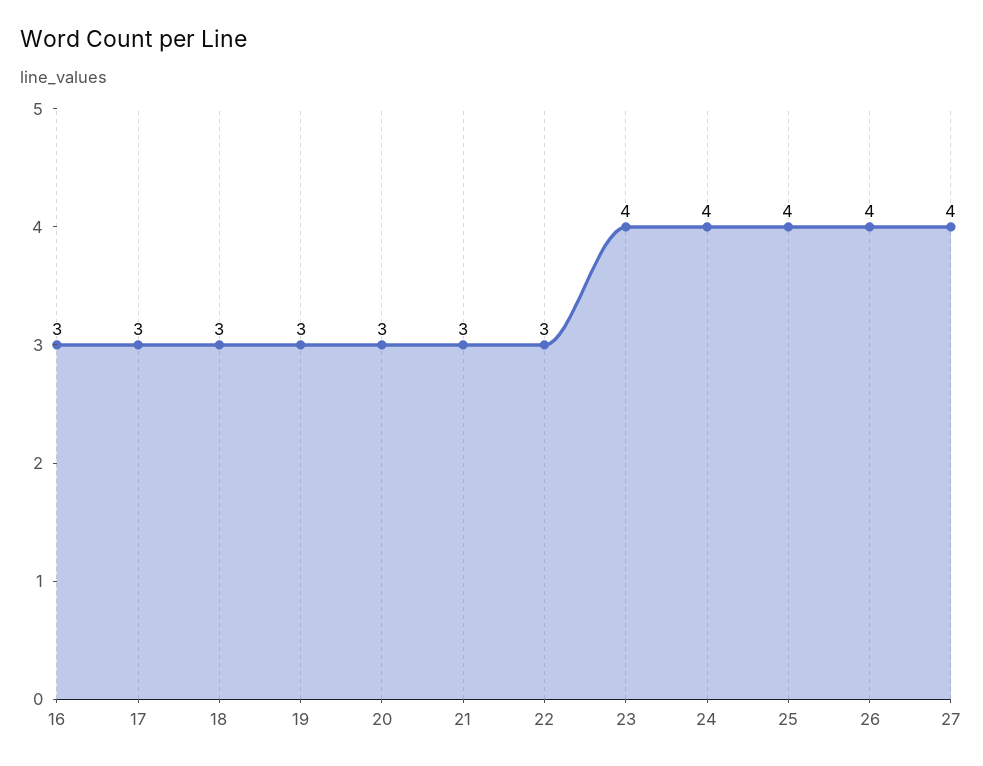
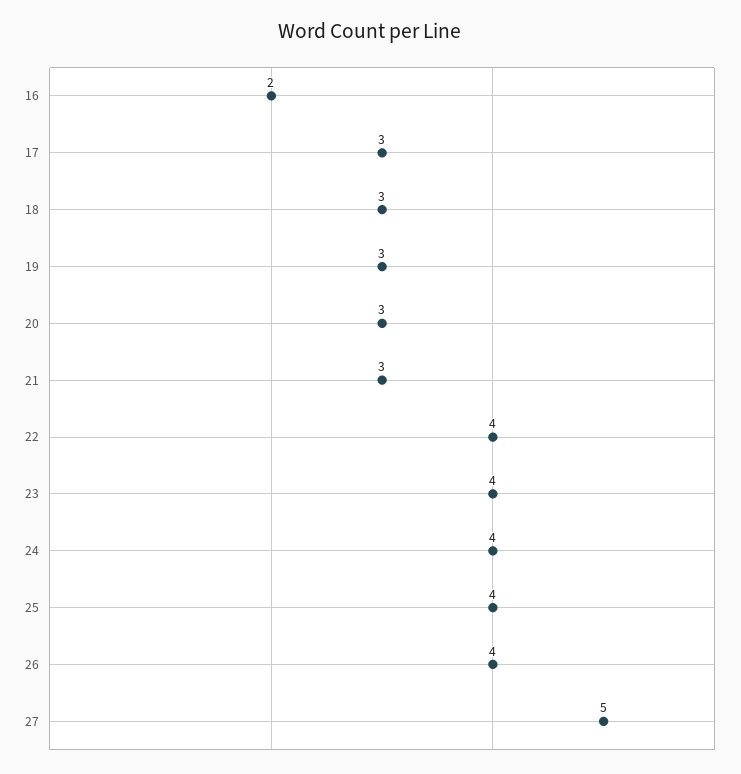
16: 3 -> 2
22: 3 -> 4
27: 4 -> 5

